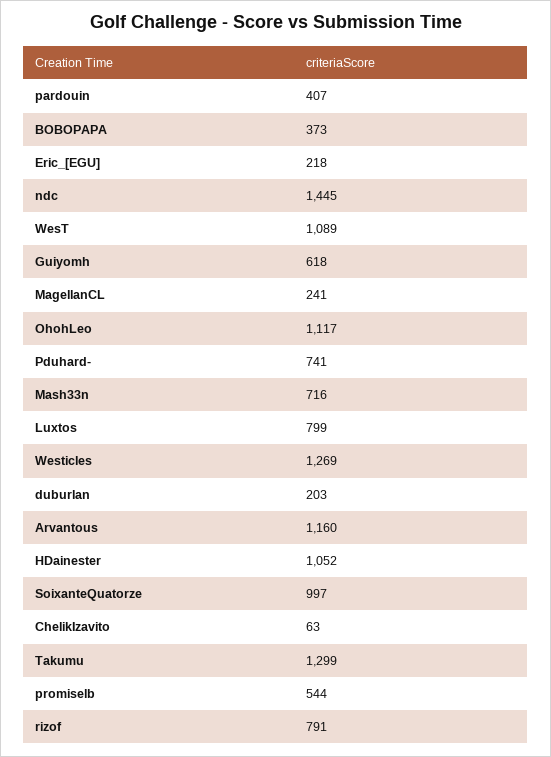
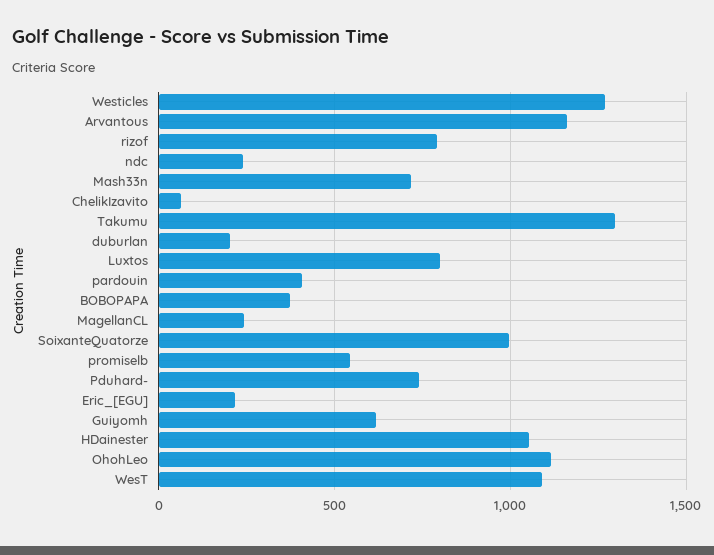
ndc: 1445 -> 250

